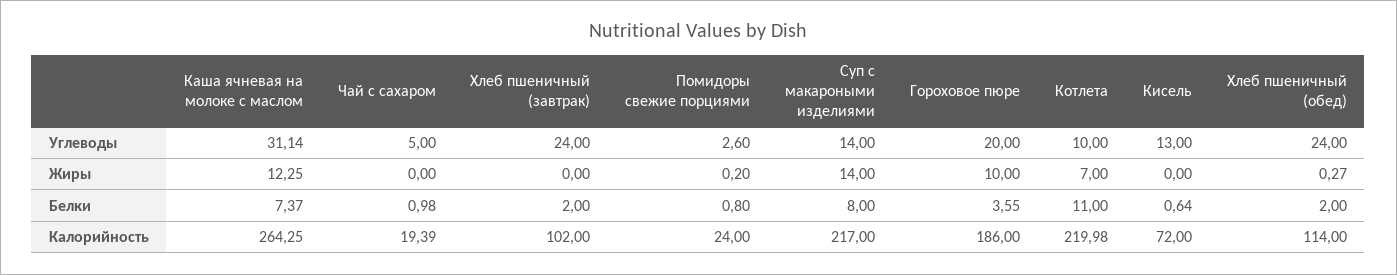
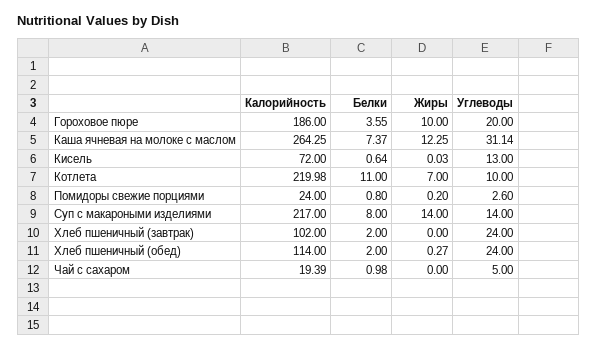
Кисель, Жиры: 0 -> 0.03

